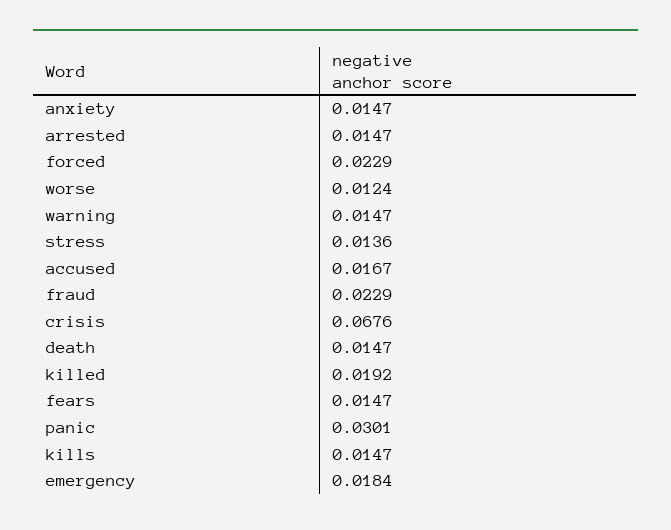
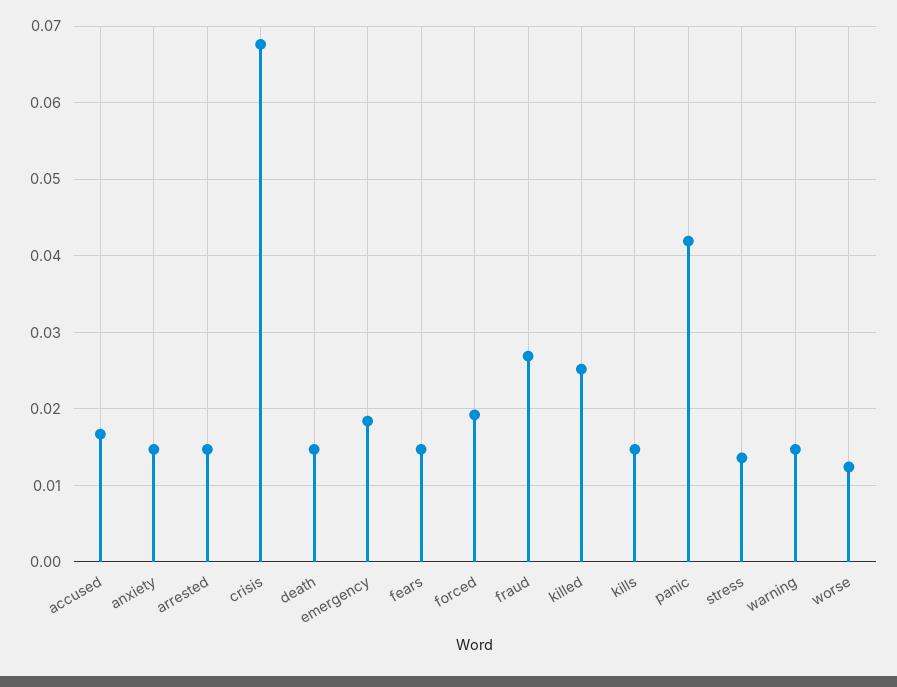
forced: 0.0229 -> 0.019
fraud: 0.0229 -> 0.027
killed: 0.0192 -> 0.025
panic: 0.0301 -> 0.042

